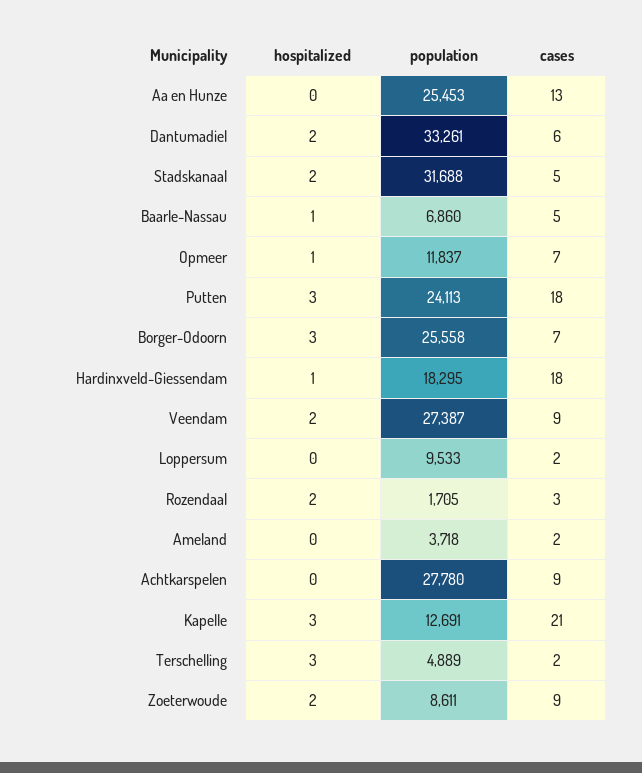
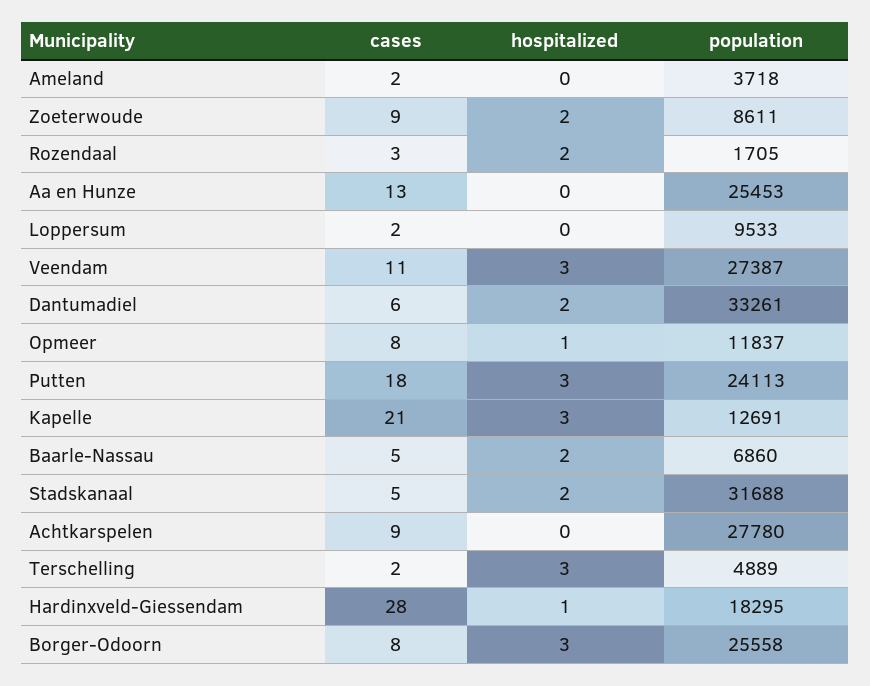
hospitalized, Baarle-Nassau: 1 -> 2
cases, Opmeer: 7 -> 8
cases, Borger-Odoorn: 7 -> 8
cases, Hardinxveld-Giessendam: 18 -> 28
hospitalized, Veendam: 2 -> 3
cases, Veendam: 9 -> 11

